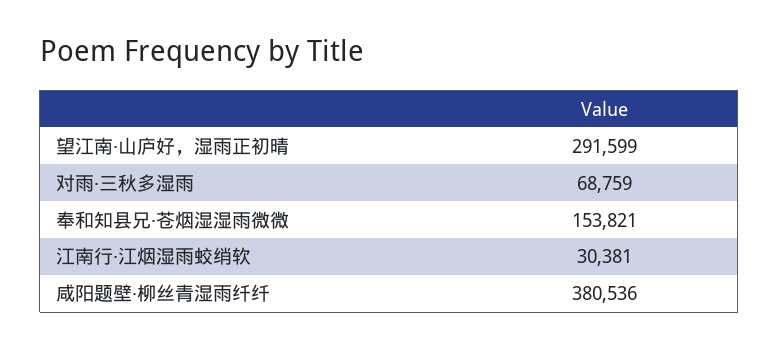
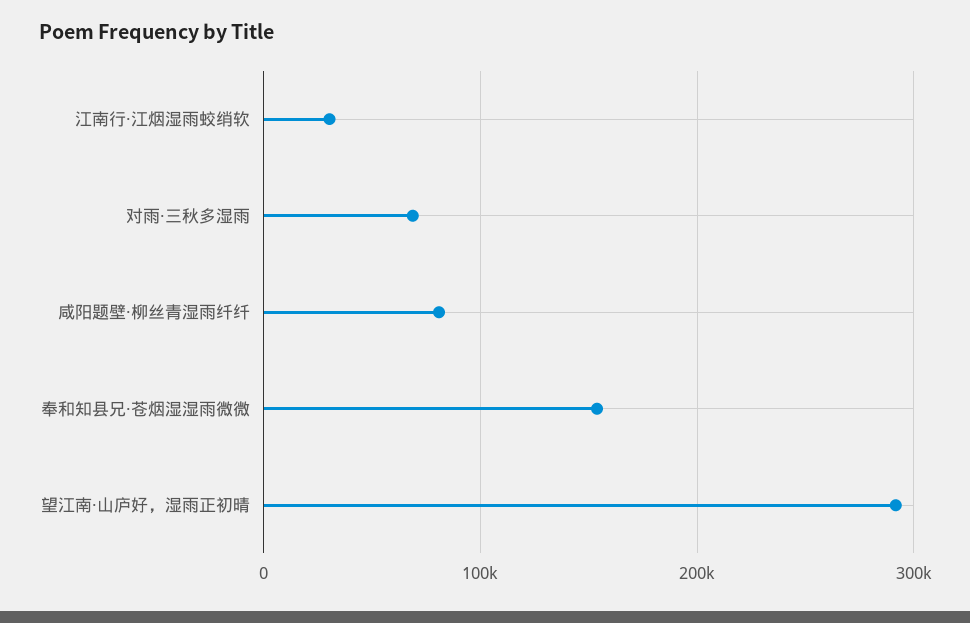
咸阳题壁·柳丝青湿雨纤纤: 380536 -> 80000

